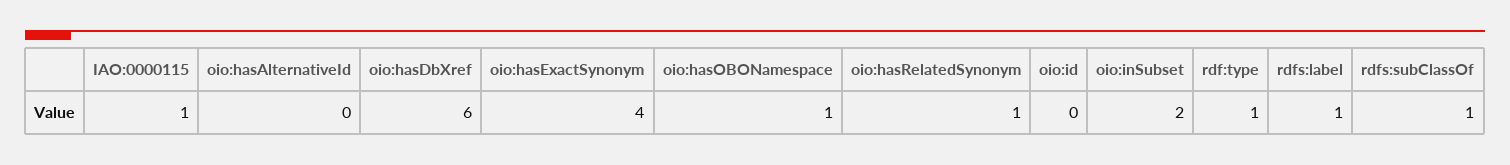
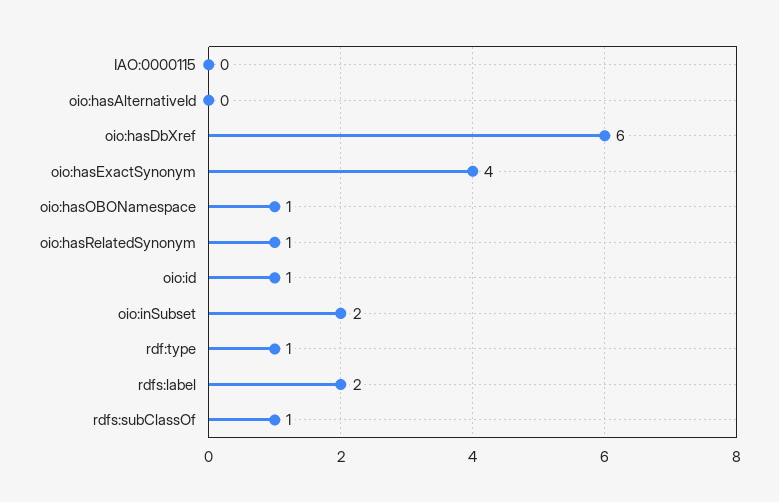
IAO:0000115: 1 -> 0
oio:id: 0 -> 1
rdfs:label: 1 -> 2

